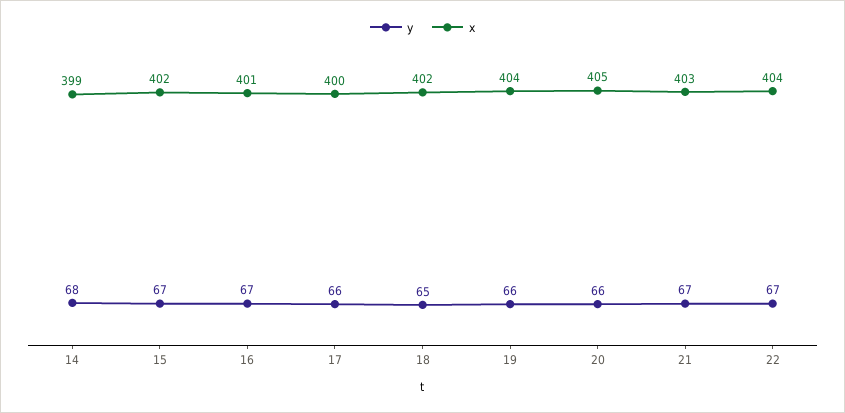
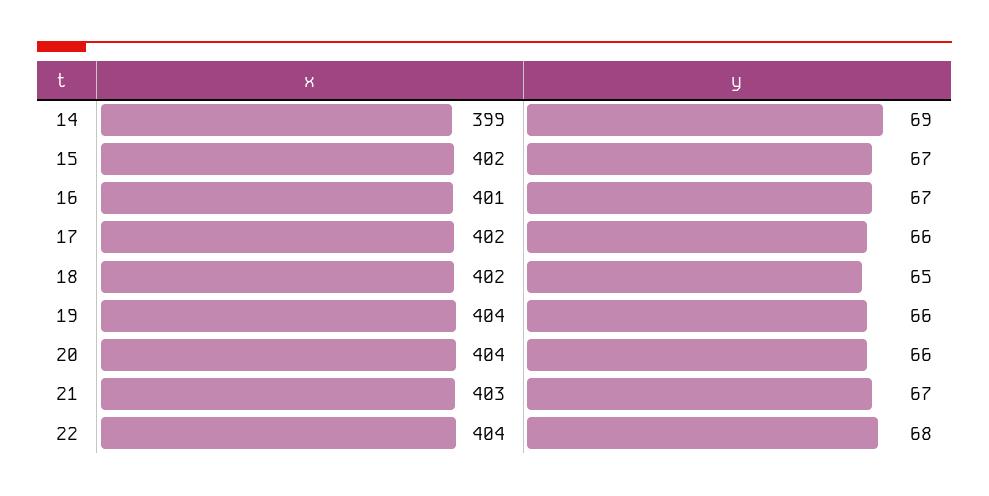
y, 14: 68 -> 69
x, 17: 400 -> 402
x, 20: 405 -> 404
y, 22: 67 -> 68

